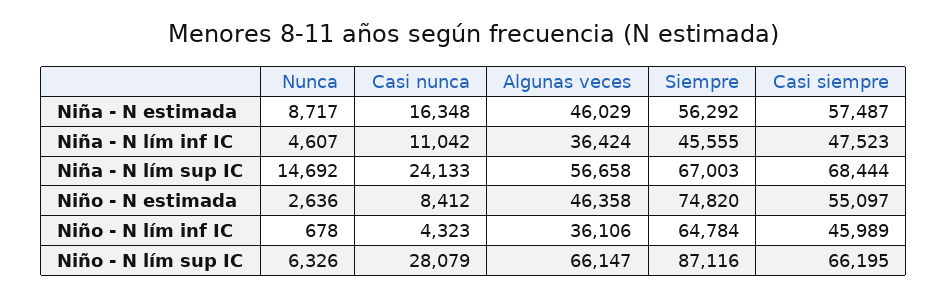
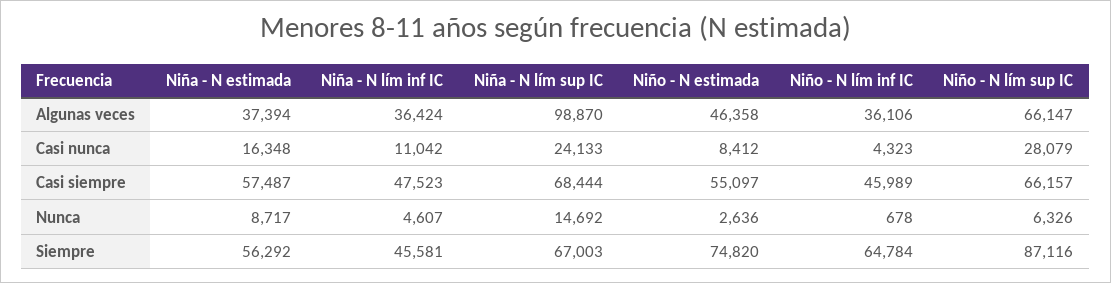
Algunas veces, Niña - N estimada: 46029 -> 37394
Siempre, Niña - N lím inf IC: 45555 -> 45581
Algunas veces, Niña - N lím sup IC: 56658 -> 98870
Casi siempre, Niño - N lím sup IC: 66195 -> 66157

